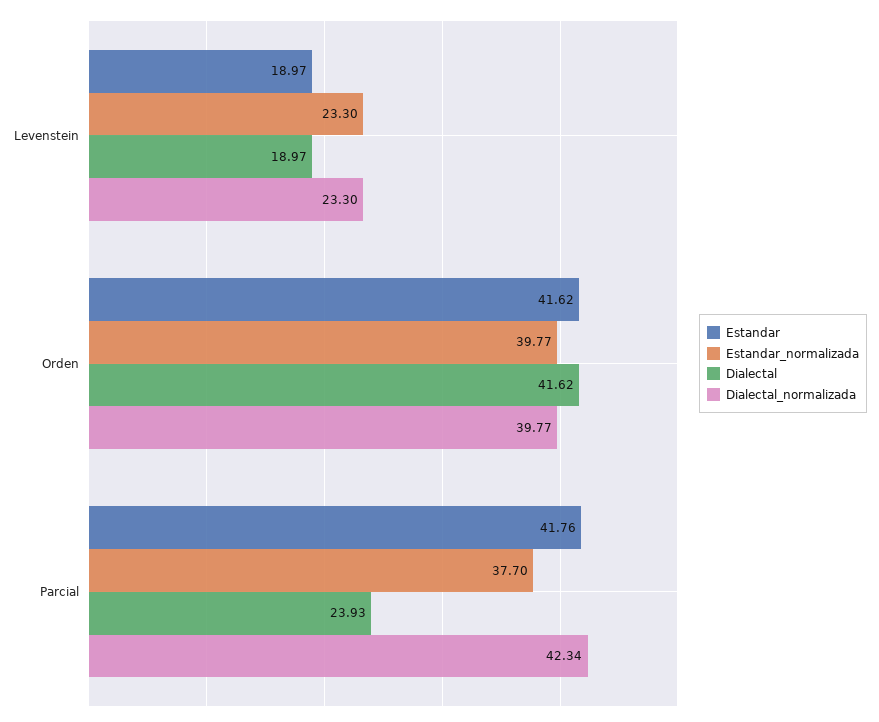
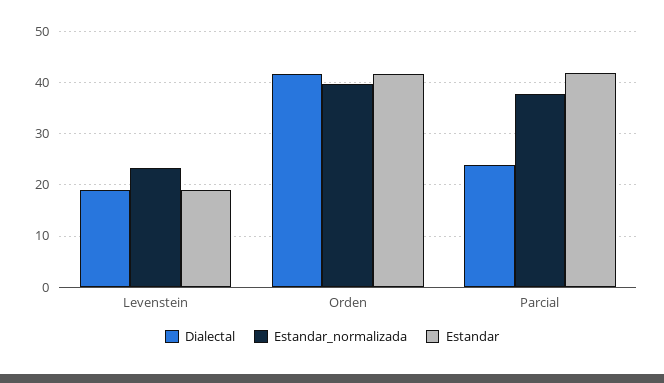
Dialectal_normalizada, Levenstein: 23.3 -> none
Dialectal_normalizada, Orden: 39.77 -> none
Dialectal_normalizada, Parcial: 42.34 -> none

